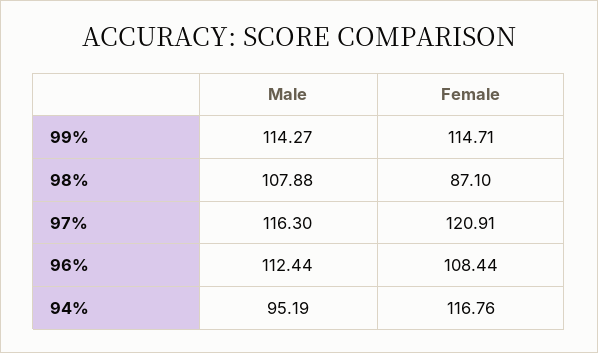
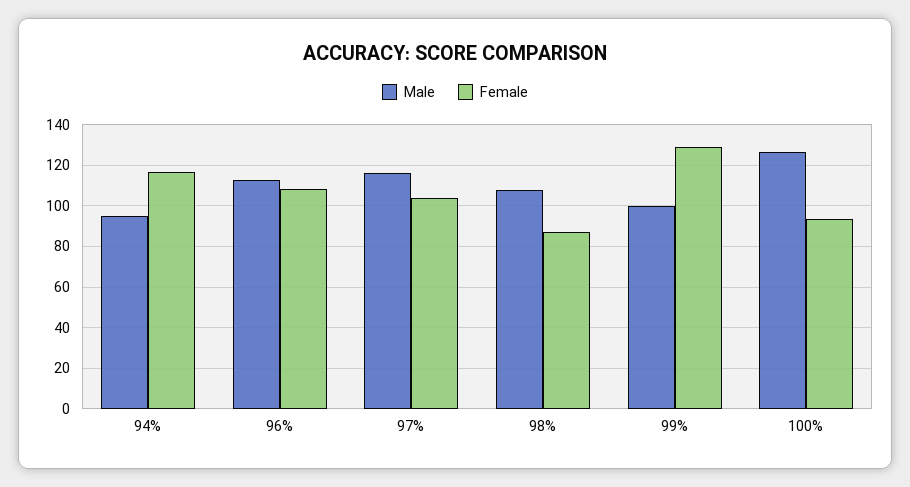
Male, 99%: 114.27 -> 100
Female, 99%: 114.71 -> 130
Female, 97%: 120.91 -> 105
Male, 100%: none -> 125
Female, 100%: none -> 95

